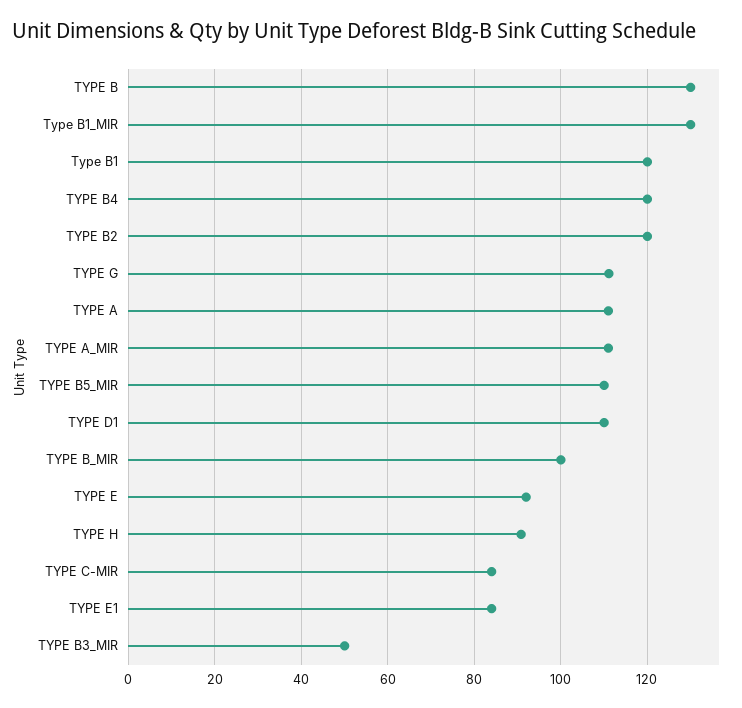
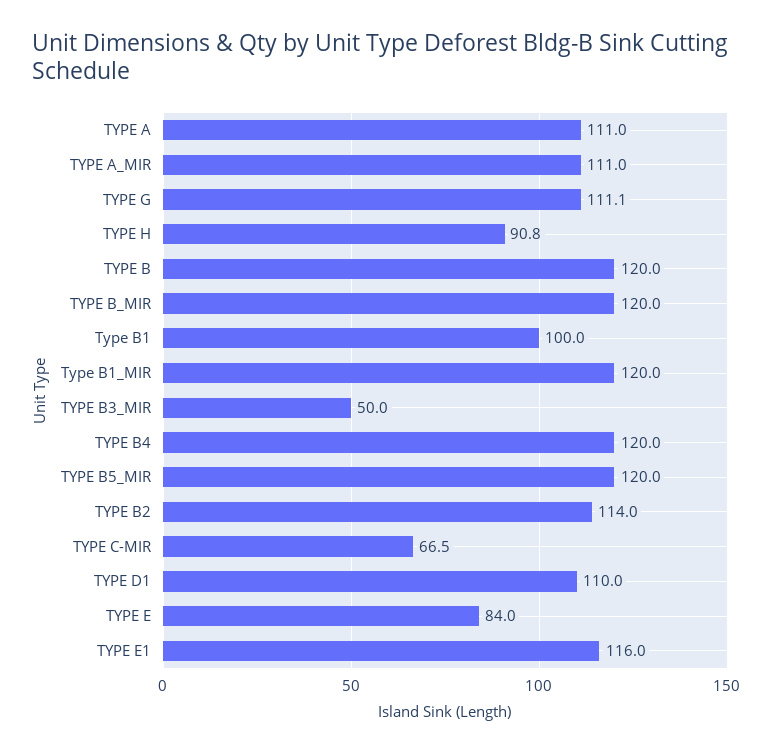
TYPE B: 130 -> 120
Type B1_MIR: 130 -> 120
Type B1: 120 -> 100
TYPE B2: 120 -> 114
TYPE B5_MIR: 110 -> 120
TYPE B_MIR: 100 -> 120
TYPE E: 92 -> 84
TYPE C-MIR: 84 -> 66.5
TYPE E1: 84 -> 116

